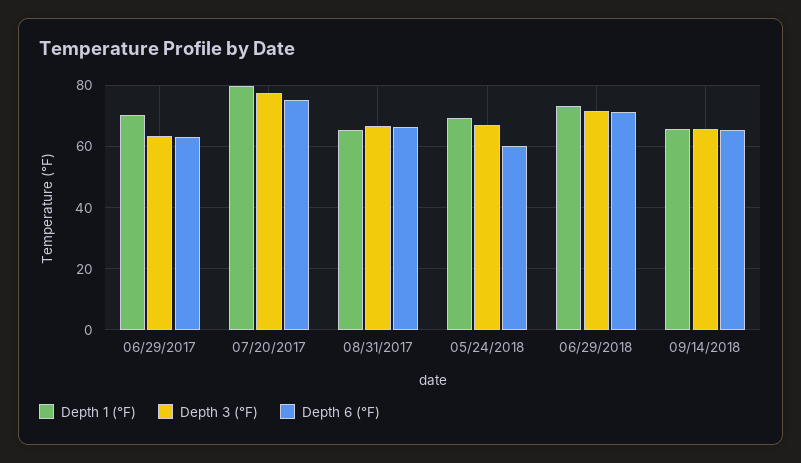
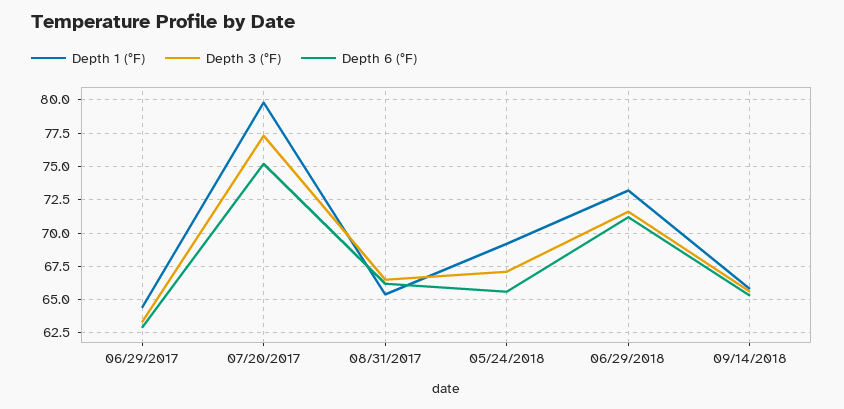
Depth 1 (°F), 06/29/2017: 70 -> 64.5
Depth 6 (°F), 05/24/2018: 60 -> 65.5

